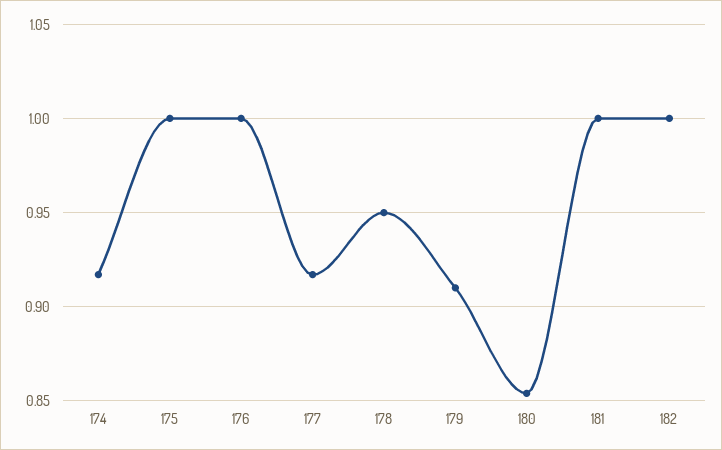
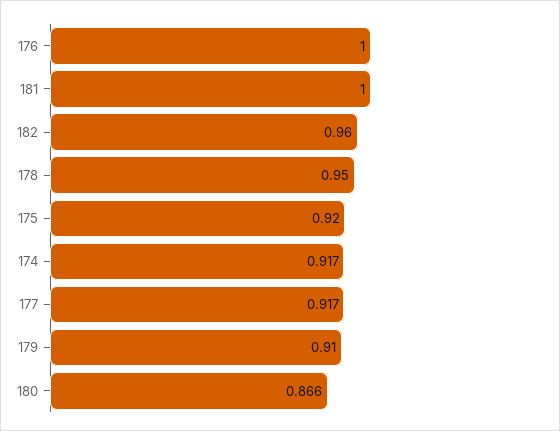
175: 1 -> 0.92
180: 0.855 -> 0.866
182: 1 -> 0.96

